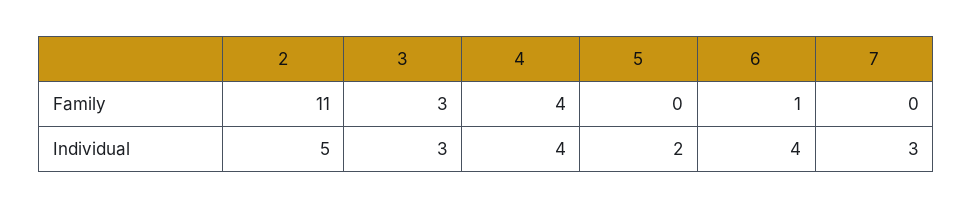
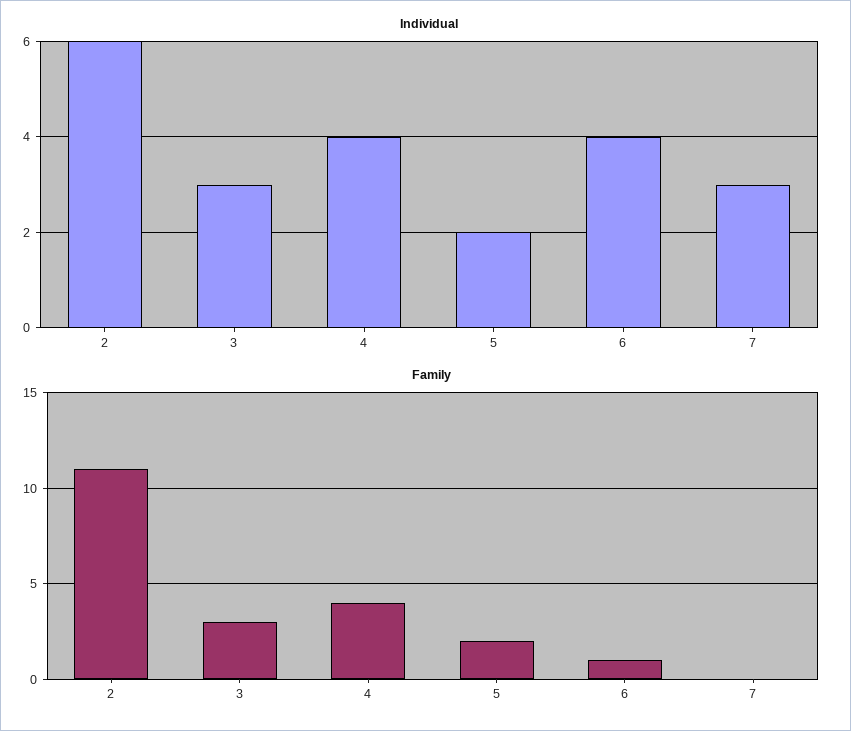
Family, 5: 0 -> 2
Individual, 2: 5 -> 6

